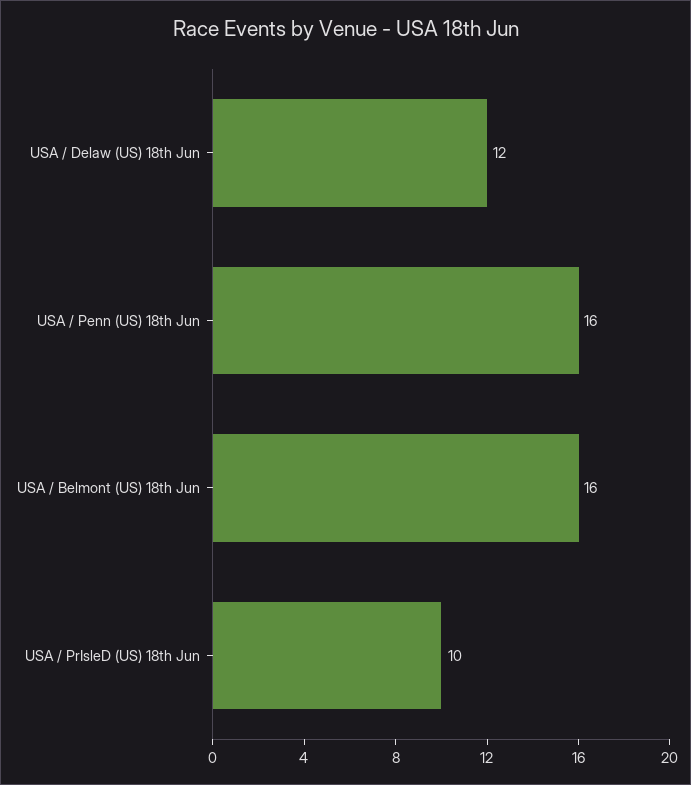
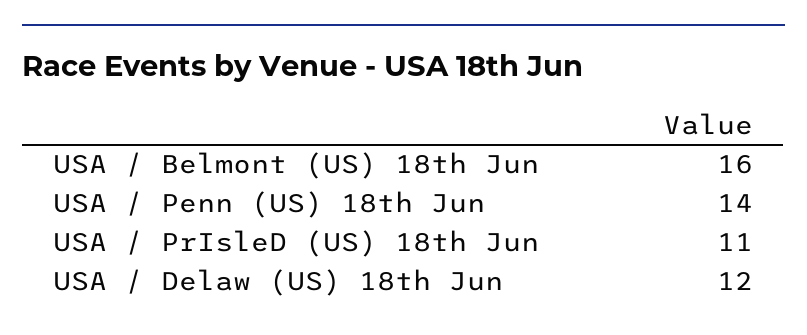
USA / Penn (US) 18th Jun: 16 -> 14
USA / PrIsleD (US) 18th Jun: 10 -> 11

